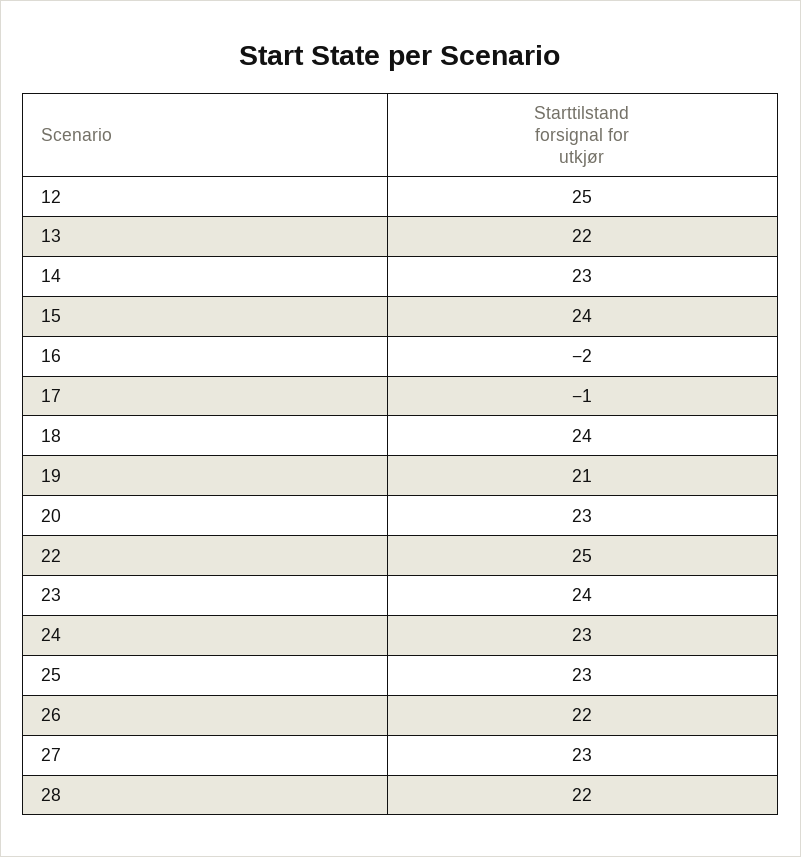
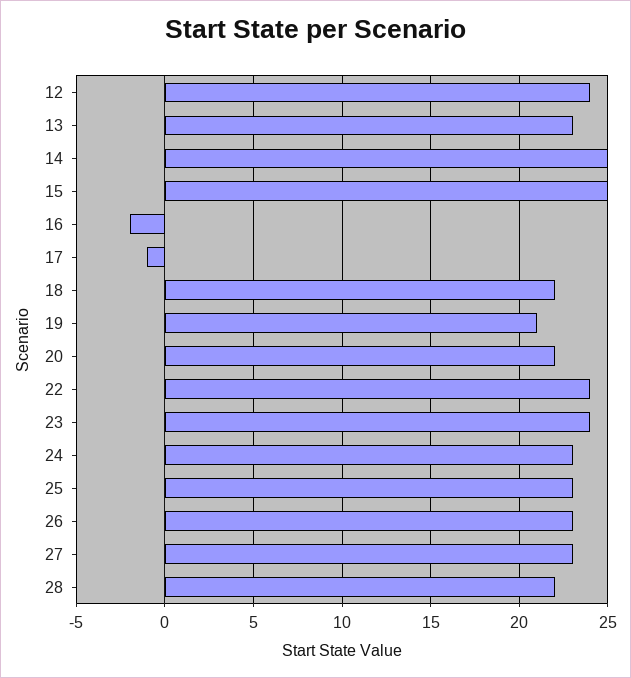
12: 25 -> 24
13: 22 -> 23
14: 23 -> 25
15: 24 -> 25
18: 24 -> 22
20: 23 -> 22
22: 25 -> 24
26: 22 -> 23

